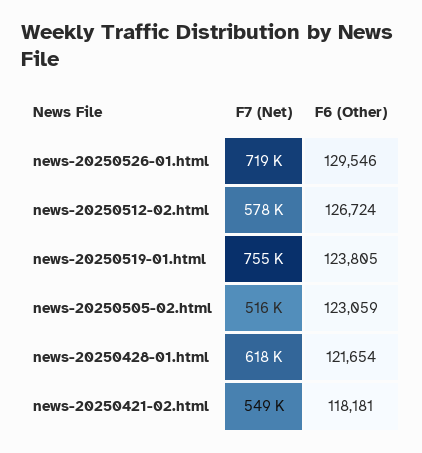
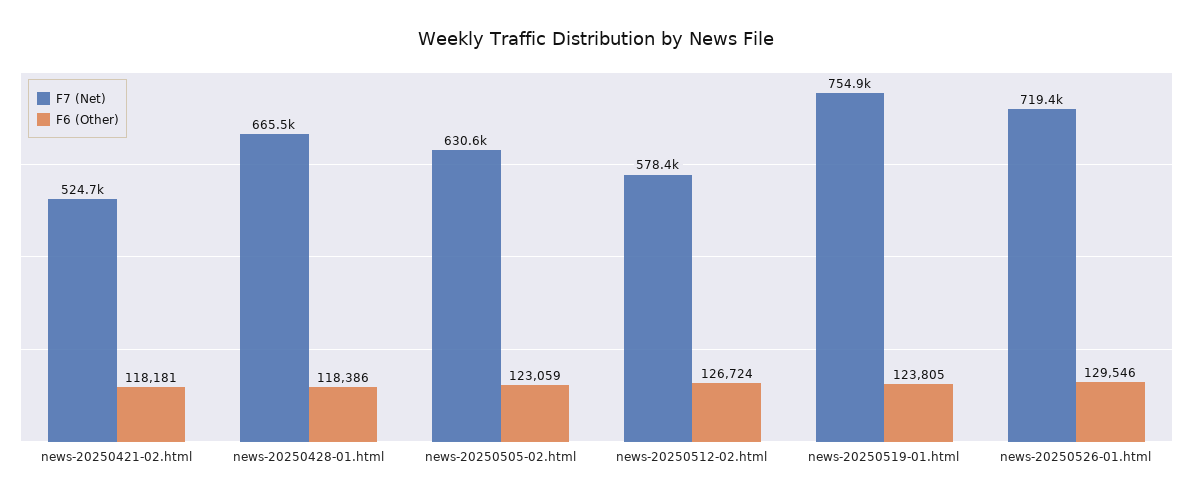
F7 (Net), news-20250505-02.html: 516000 -> 630600
F7 (Net), news-20250428-01.html: 618000 -> 665500
F6 (Other), news-20250428-01.html: 121654 -> 118386
F7 (Net), news-20250421-02.html: 549000 -> 524700

